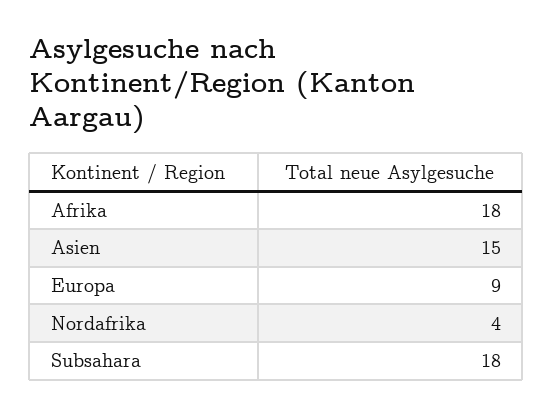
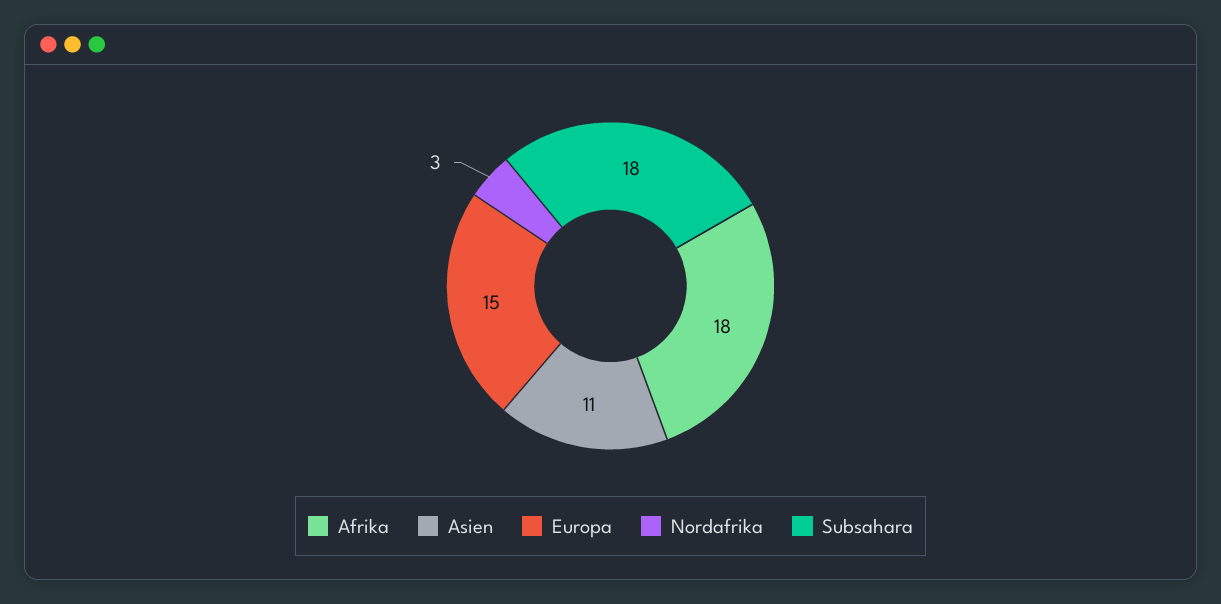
Asien: 15 -> 11
Europa: 9 -> 15
Nordafrika: 4 -> 3

